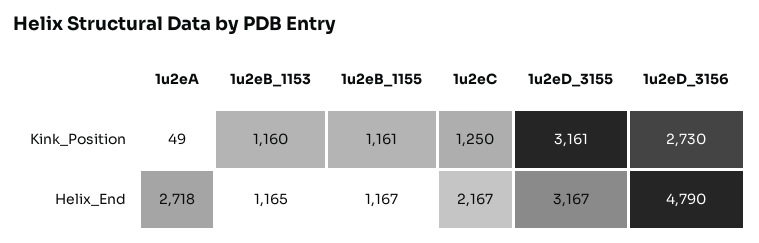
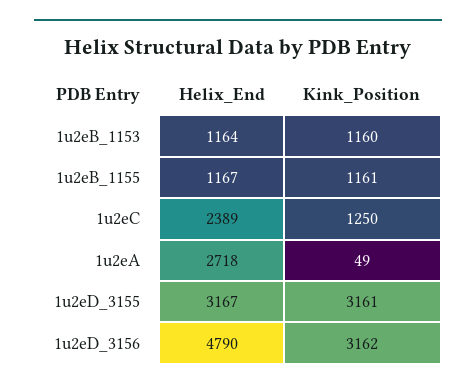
1u2eD_3156, Kink_Position: 2730 -> 3162
1u2eB_1153, Helix_End: 1165 -> 1164
1u2eC, Helix_End: 2167 -> 2389

